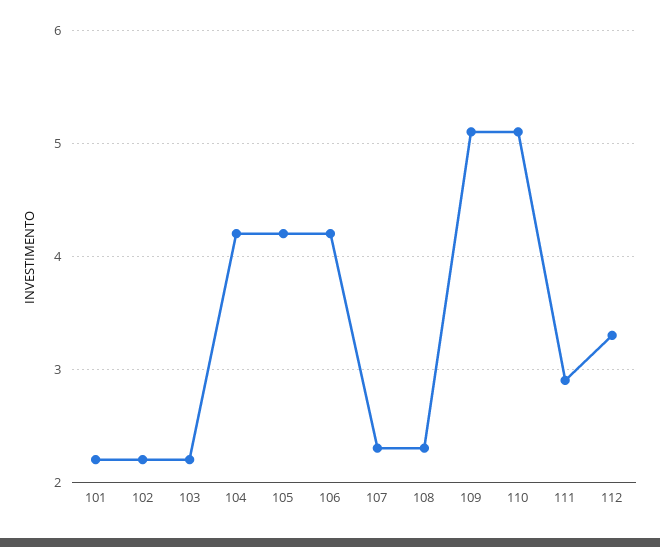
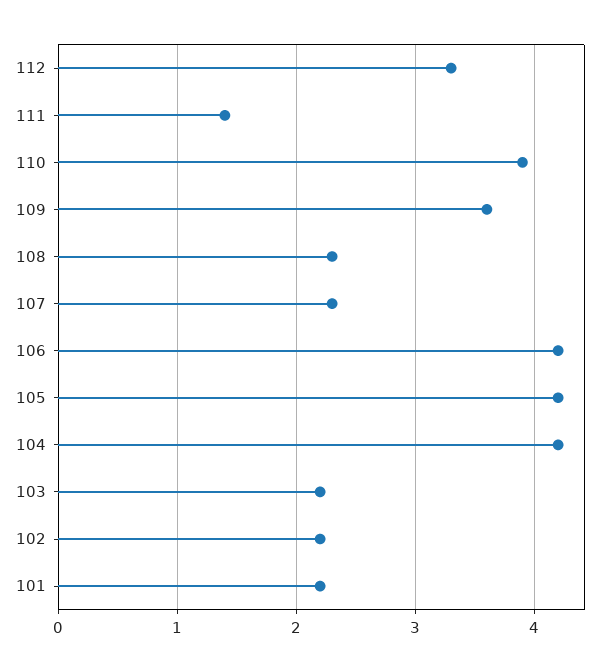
109: 5.1 -> 3.6
110: 5.1 -> 3.9
111: 2.9 -> 1.4

